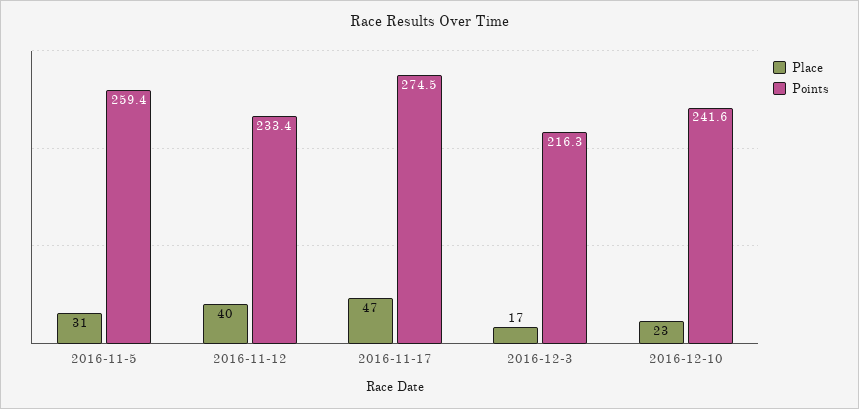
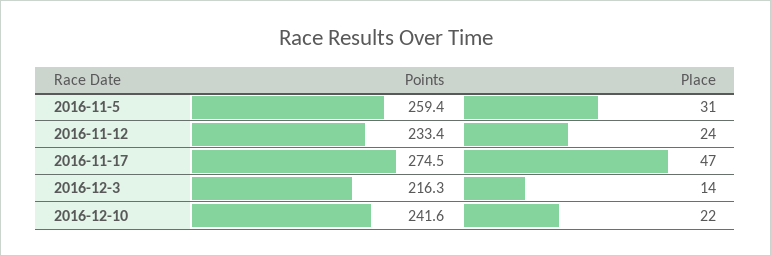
Place, 2016-11-12: 40 -> 24
Place, 2016-12-3: 17 -> 14
Place, 2016-12-10: 23 -> 22

